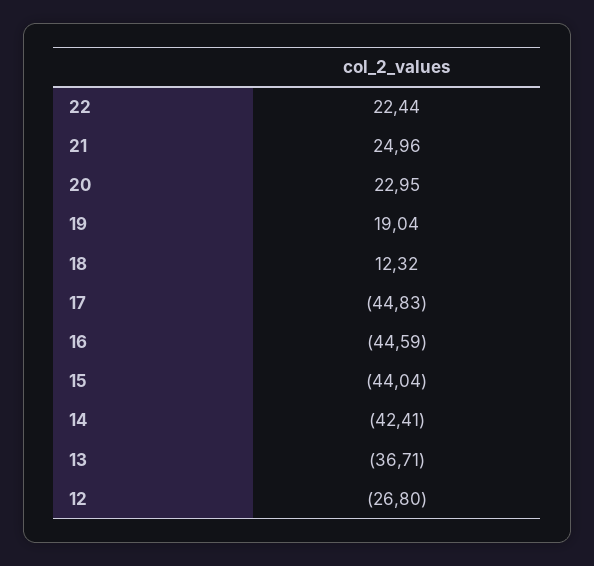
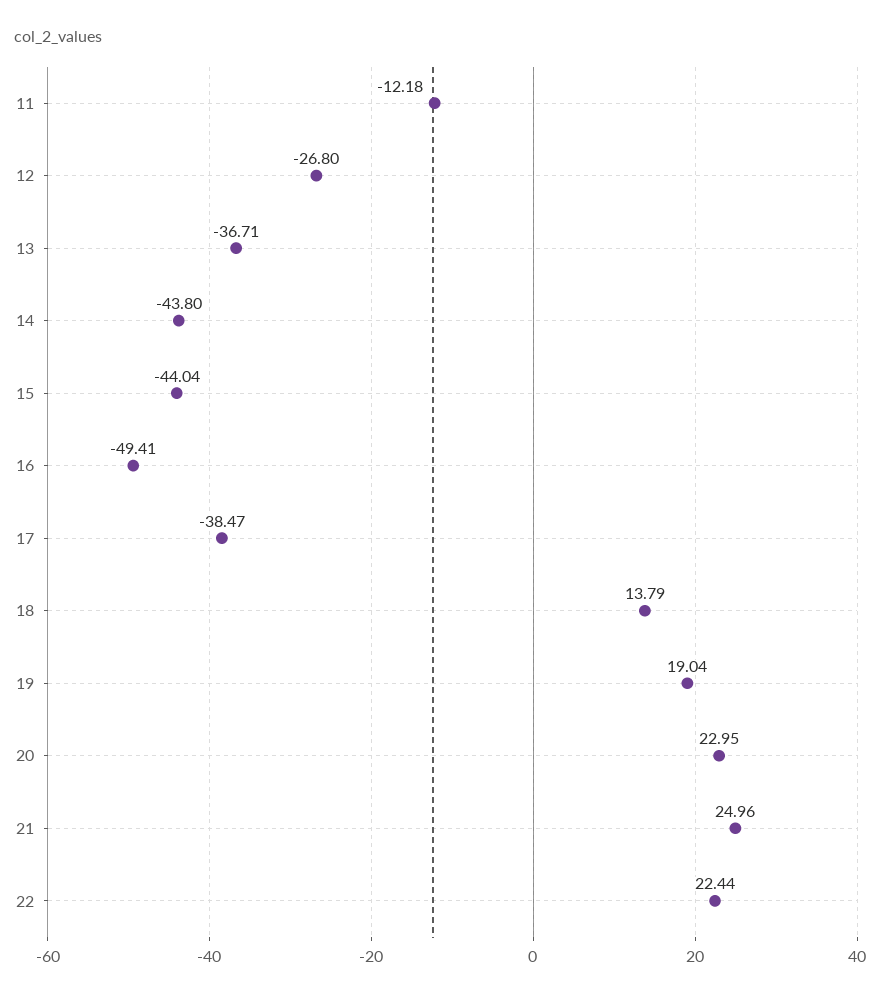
18: 12.32 -> 13.79
17: -44.83 -> -38.47
16: -44.59 -> -49.41
14: -42.41 -> -43.8
11: none -> -12.18

